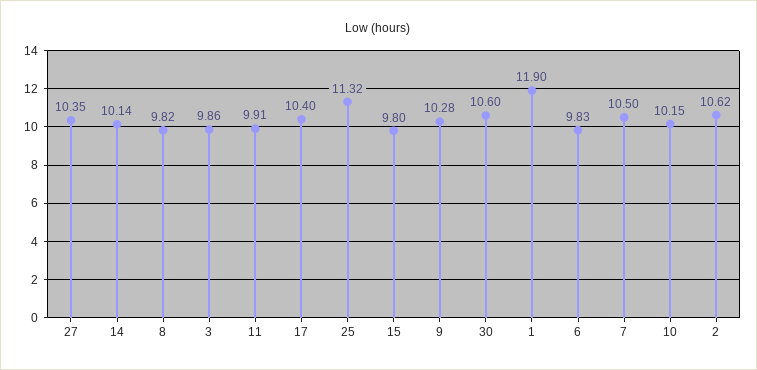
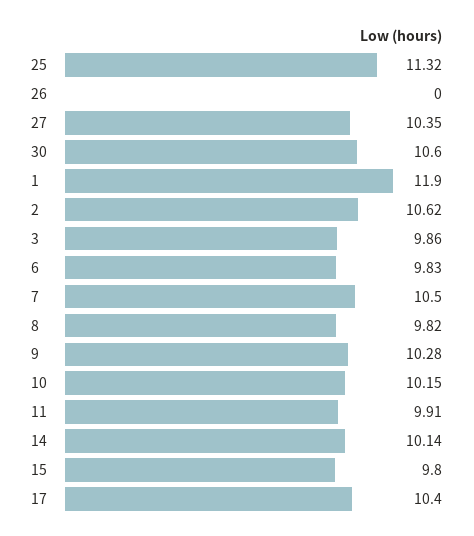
26: none -> 0

